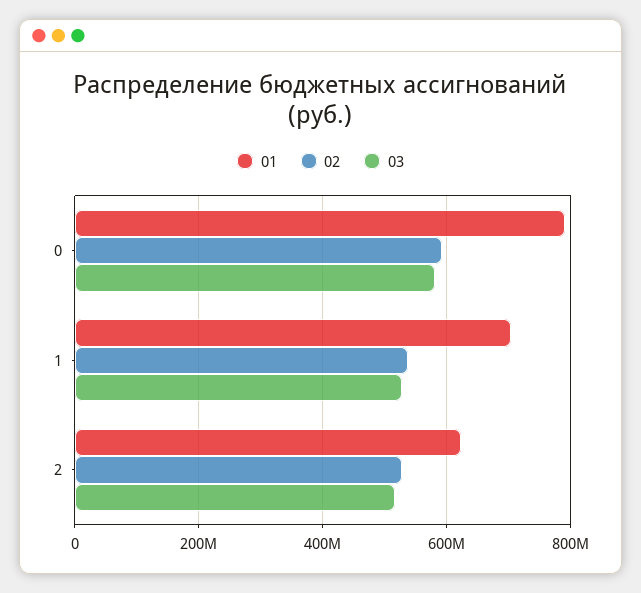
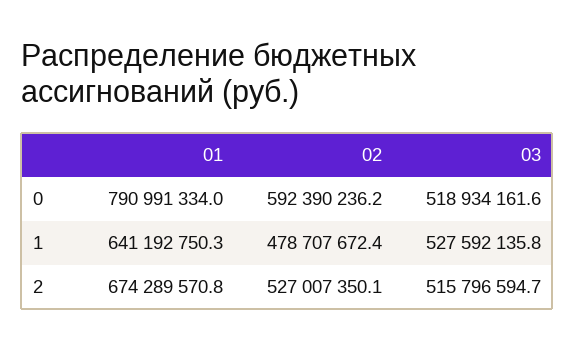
03, 0: 580000000 -> 518934161.6
01, 1: 700000000 -> 641192750.3
02, 1: 540000000 -> 478707672.4
01, 2: 620000000 -> 674289570.8

